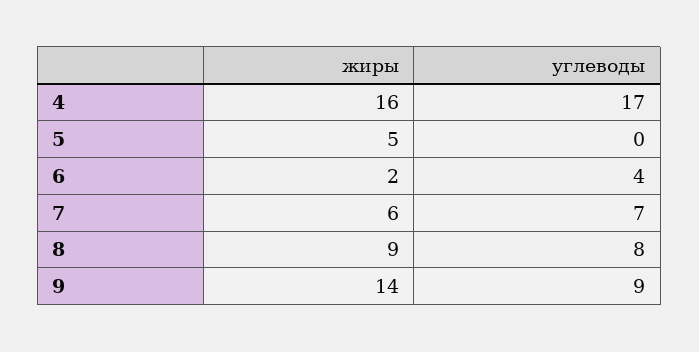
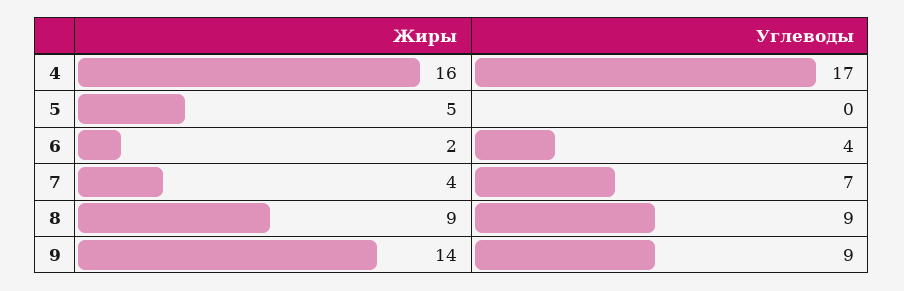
жиры, 7: 6 -> 4
углеводы, 8: 8 -> 9

